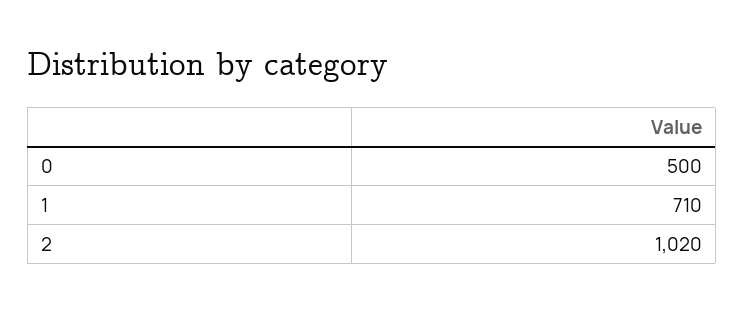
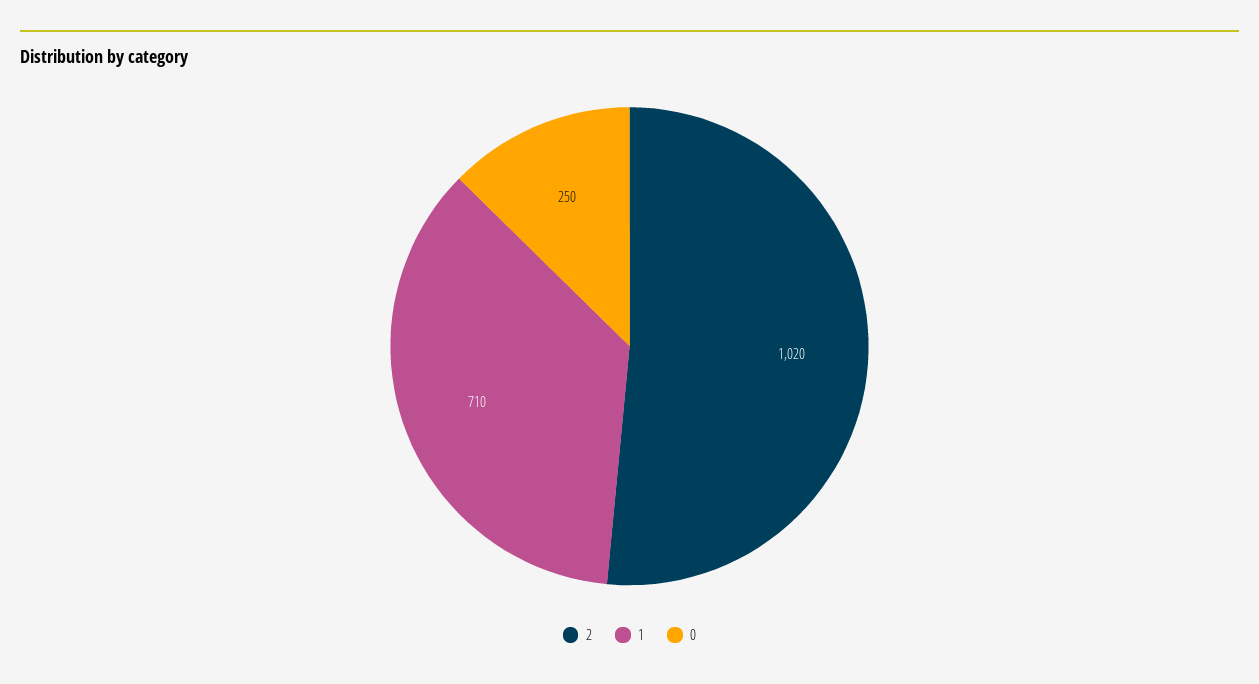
0: 500 -> 250

